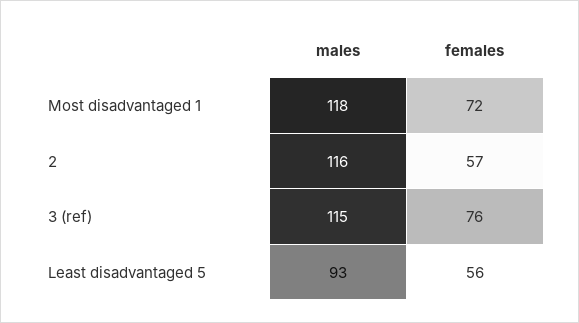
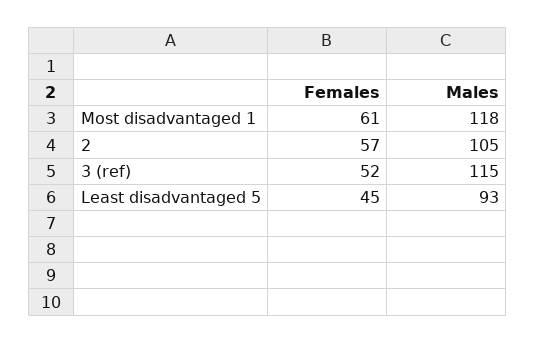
females, Most disadvantaged 1: 72 -> 61
males, 2: 116 -> 105
females, 3 (ref): 76 -> 52
females, Least disadvantaged 5: 56 -> 45

